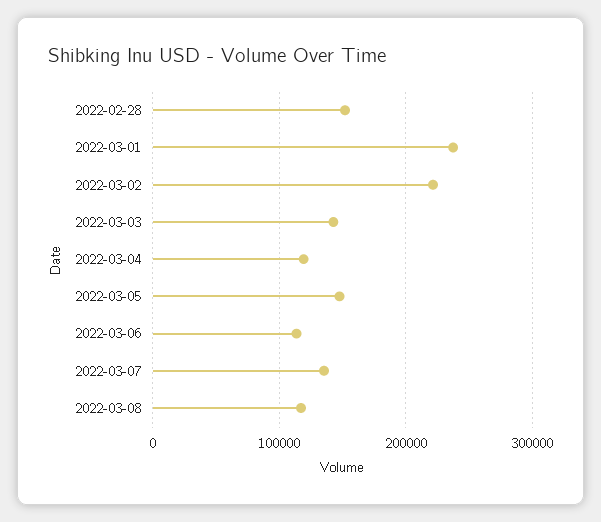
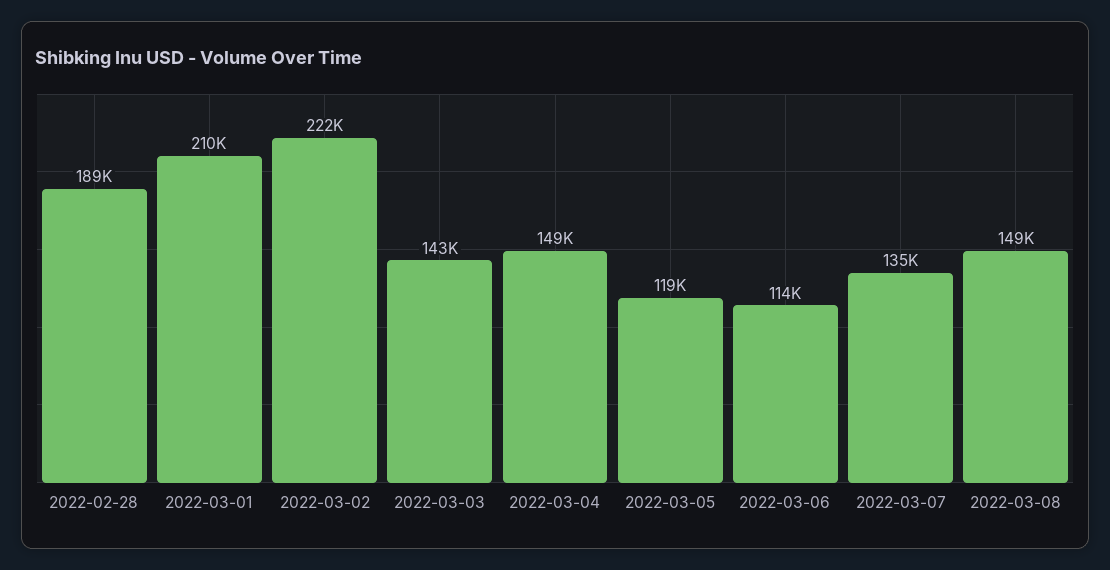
2022-02-28: 150000 -> 189000
2022-03-01: 240000 -> 210000
2022-03-04: 120000 -> 149000
2022-03-05: 150000 -> 119000
2022-03-08: 120000 -> 149000

